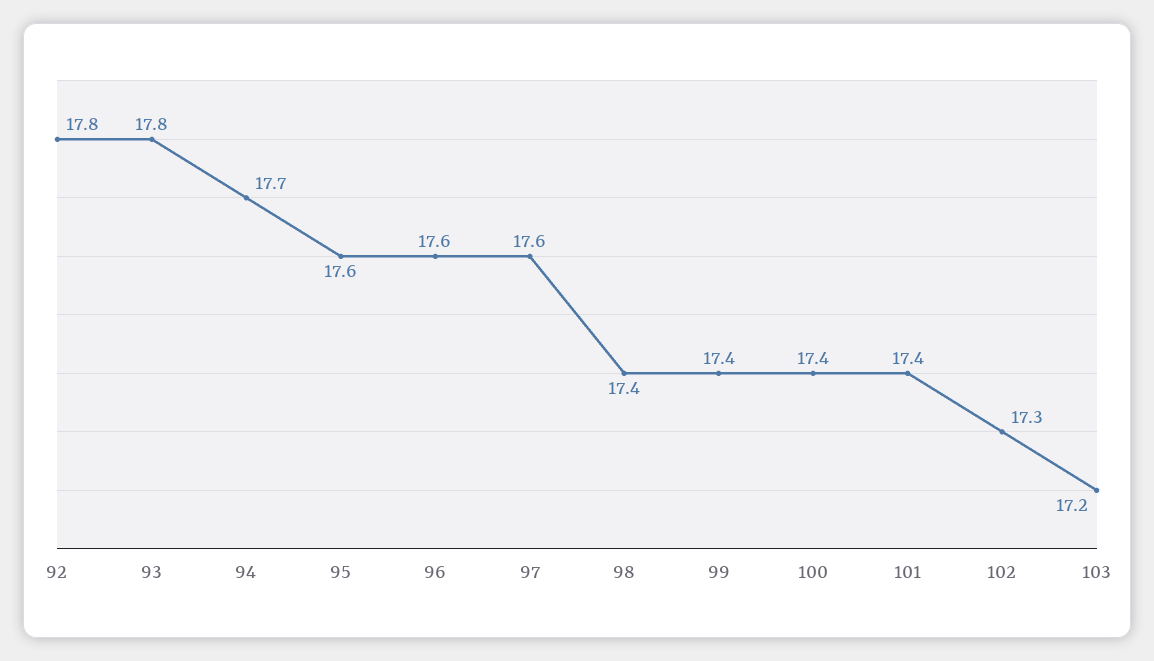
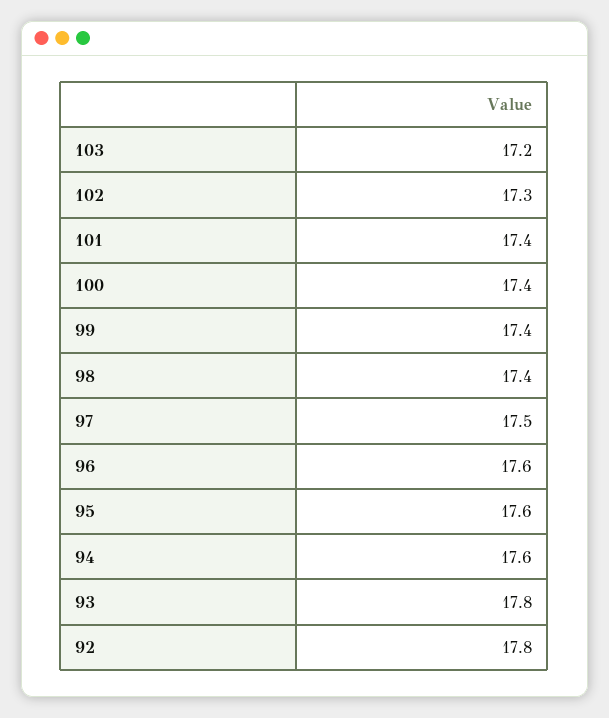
94: 17.7 -> 17.6
97: 17.6 -> 17.5

